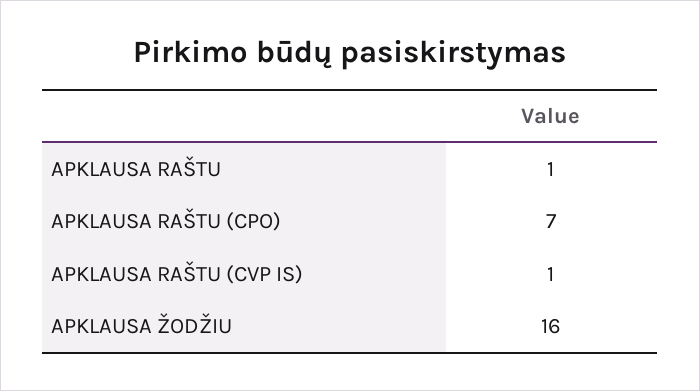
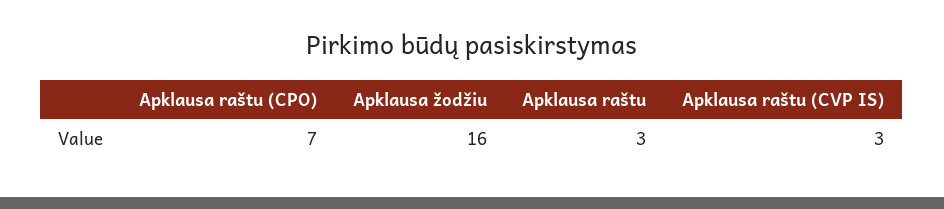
APKLAUSA RAŠTU: 1 -> 3
APKLAUSA RAŠTU (CVP IS): 1 -> 3

